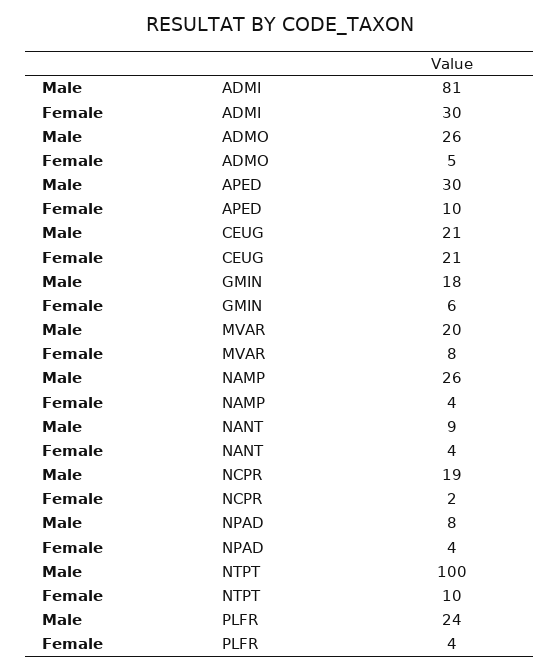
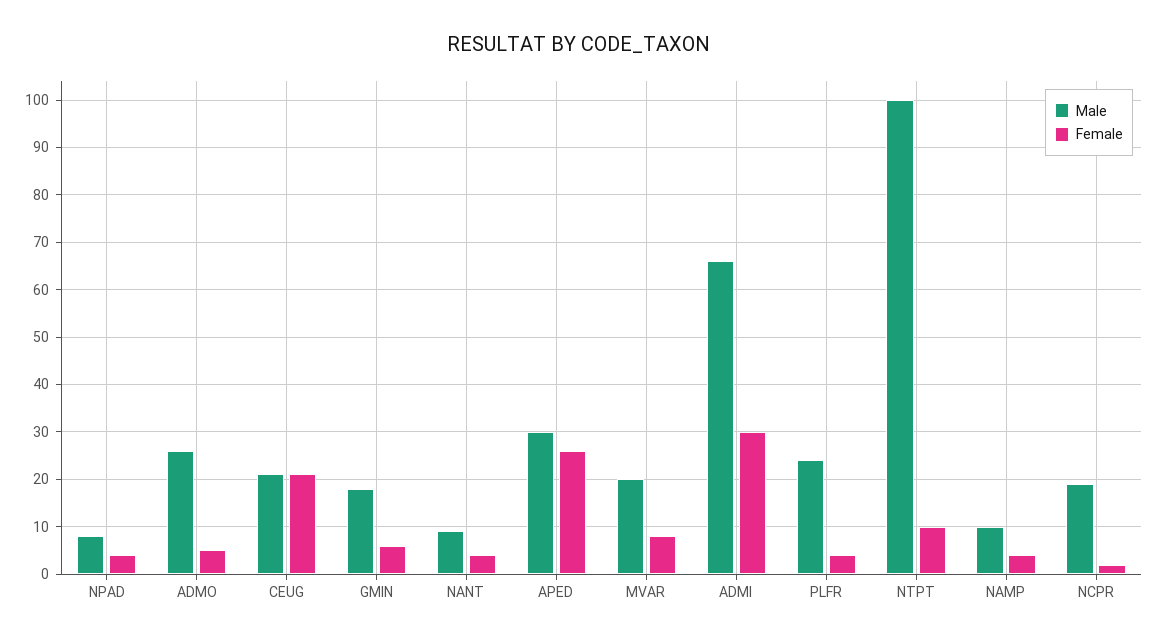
Male, ADMI: 81 -> 65
Female, APED: 10 -> 25
Male, NAMP: 26 -> 10

